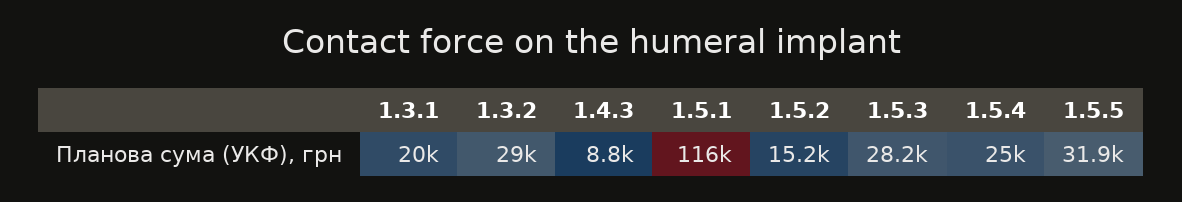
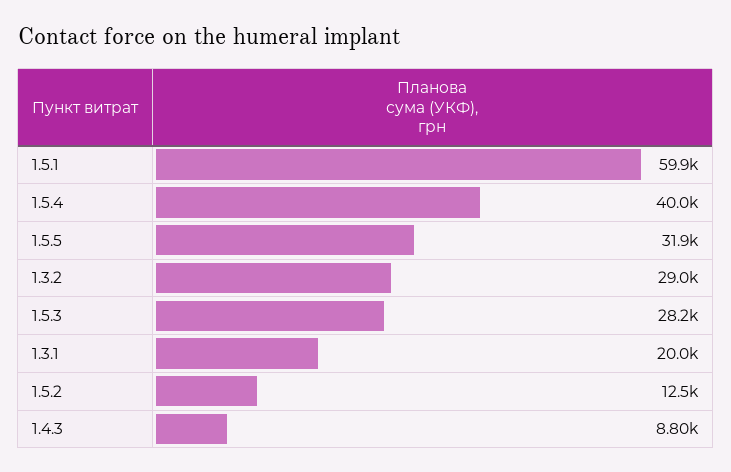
1.5.1: 116000 -> 59900
1.5.2: 15200 -> 12500
1.5.4: 25000 -> 40000

